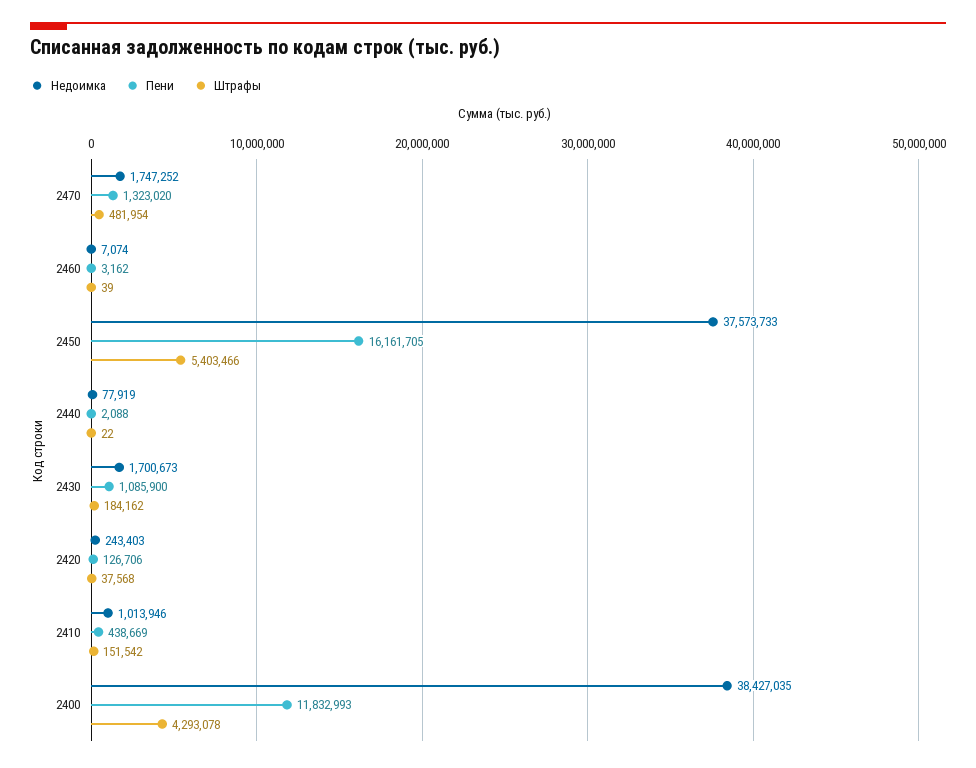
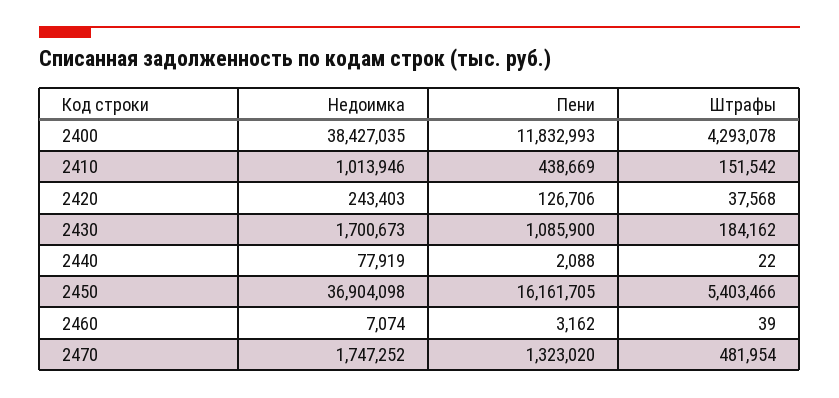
Недоимка, 2450: 37573733 -> 36904098

